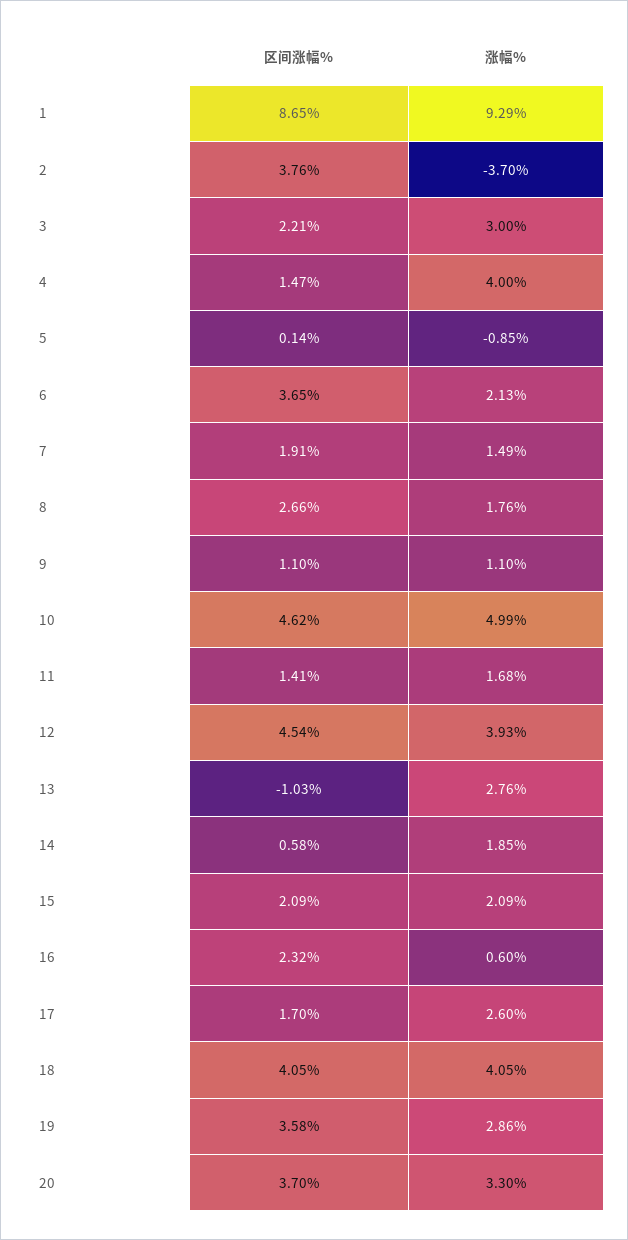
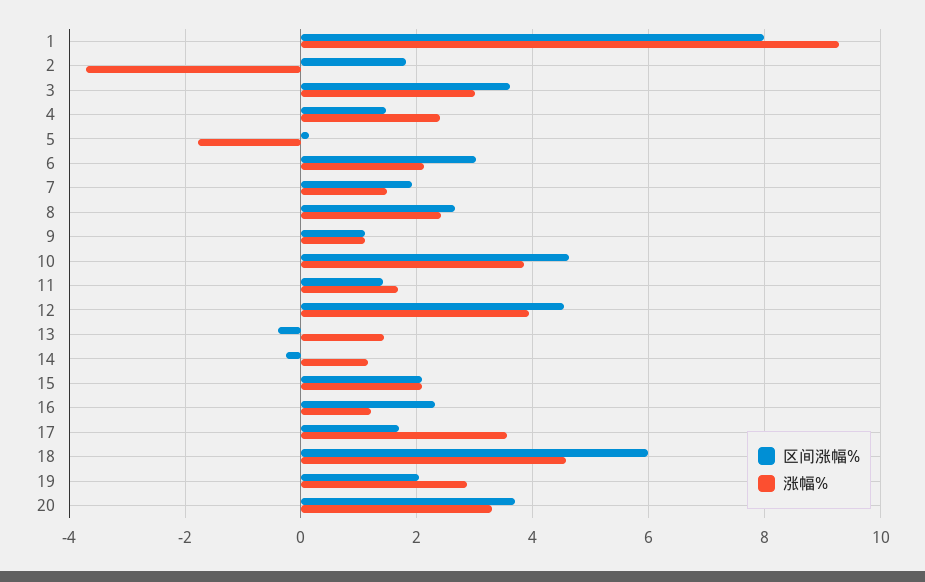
区间涨幅%, 1: 8.65 -> 8
区间涨幅%, 2: 3.76 -> 1.8
区间涨幅%, 3: 2.21 -> 3.6
涨幅%, 4: 4 -> 2.4
涨幅%, 5: -0.85 -> -1.8
区间涨幅%, 6: 3.65 -> 3
涨幅%, 8: 1.76 -> 2.4
涨幅%, 10: 4.99 -> 3.8
区间涨幅%, 13: -1.03 -> -0.4
涨幅%, 13: 2.76 -> 1.4
区间涨幅%, 14: 0.58 -> -0.2
涨幅%, 14: 1.85 -> 1.2
涨幅%, 16: 0.6 -> 1.2
涨幅%, 17: 2.6 -> 3.6
区间涨幅%, 18: 4.05 -> 6
涨幅%, 18: 4.05 -> 4.6
区间涨幅%, 19: 3.58 -> 2

